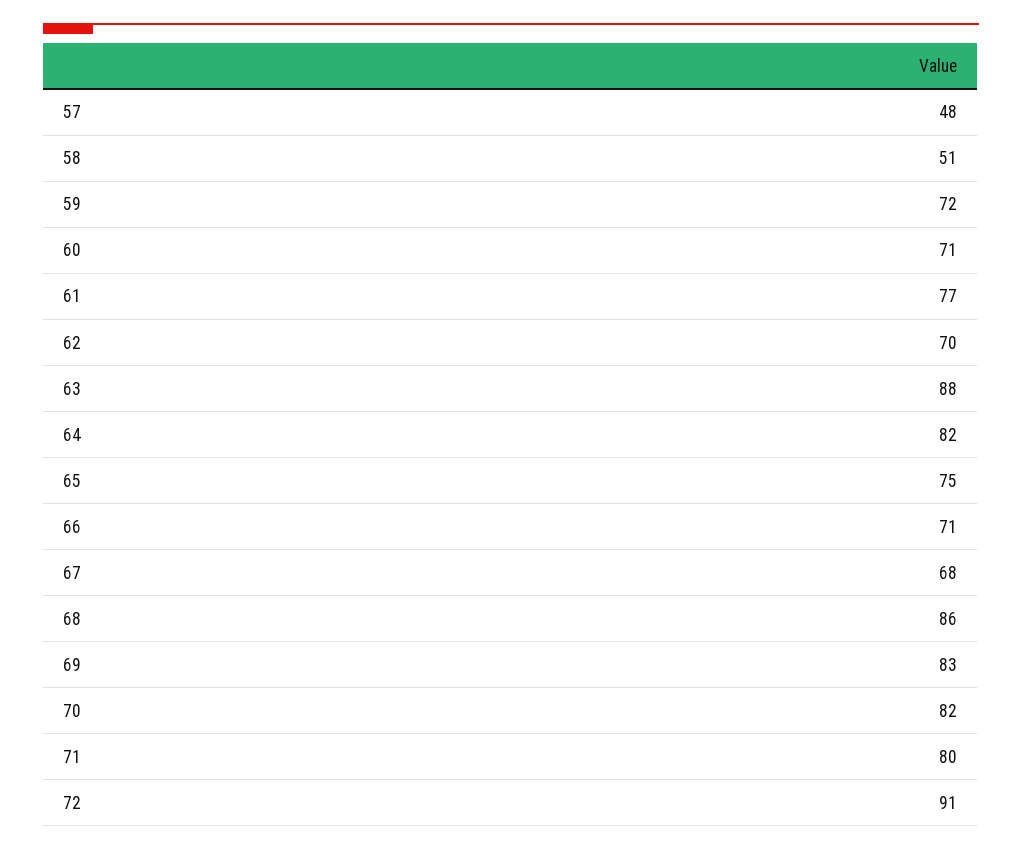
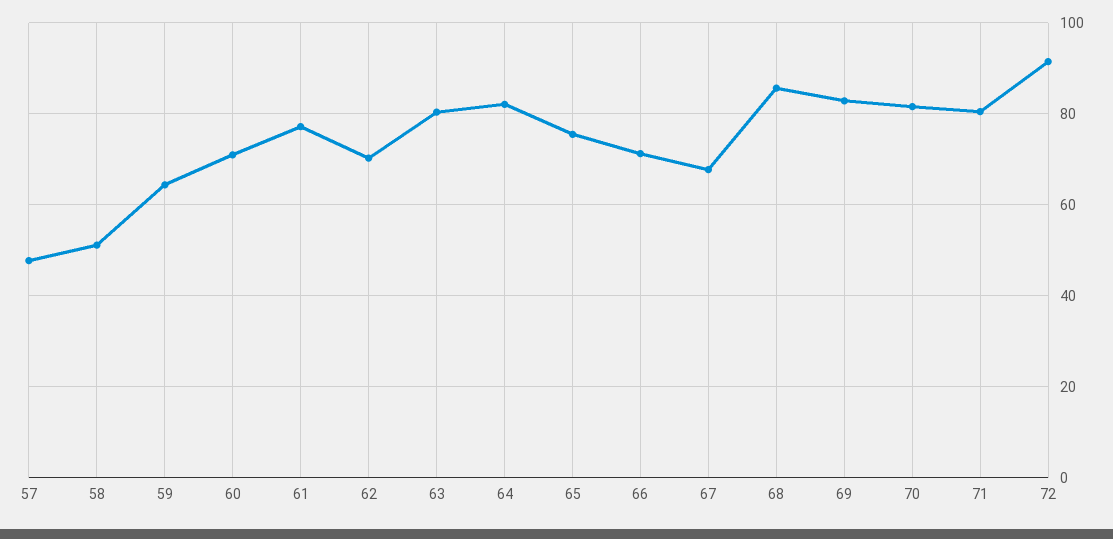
59: 72 -> 64
63: 88 -> 80

